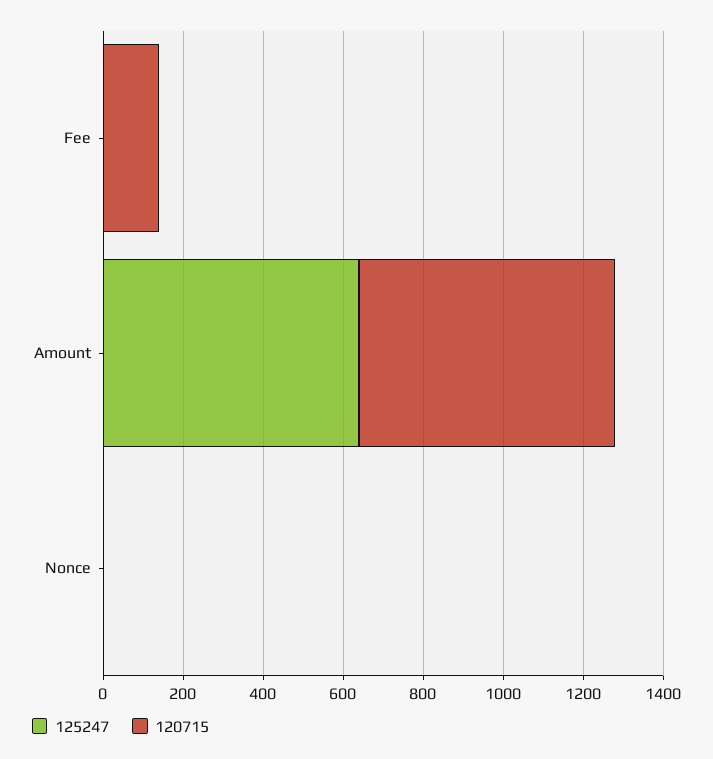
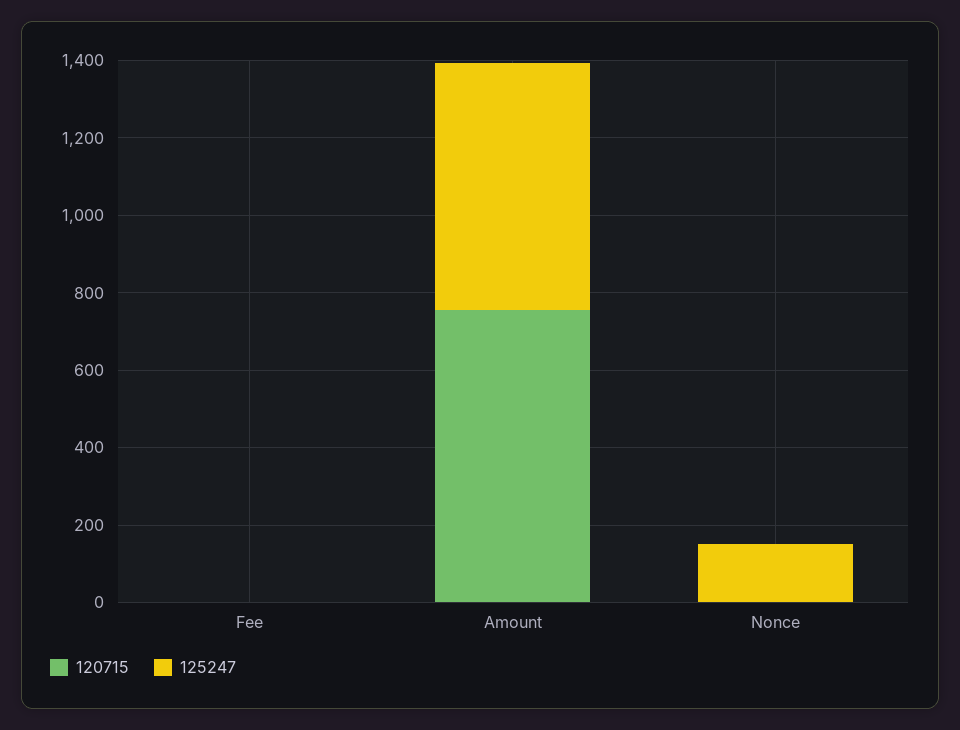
120715, Fee: 150 -> 0
120715, Amount: 650 -> 750
125247, Nonce: 0 -> 150

